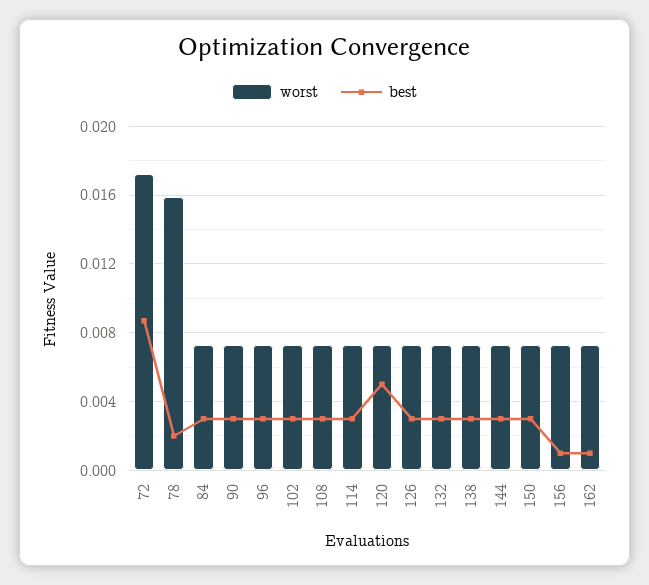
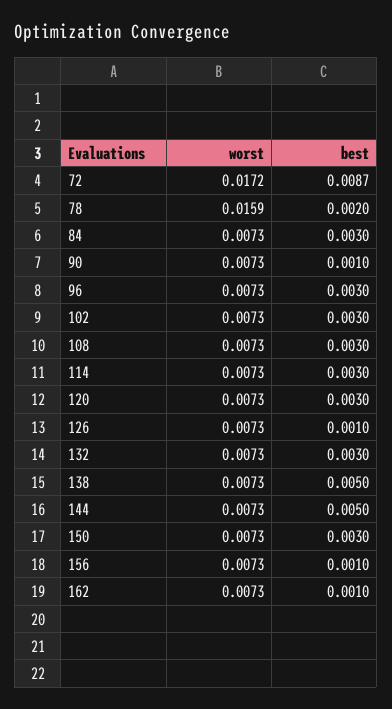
best, 90: 0.003 -> 0.001
best, 120: 0.005 -> 0.003
best, 126: 0.003 -> 0.001
best, 138: 0.003 -> 0.005
best, 144: 0.003 -> 0.005

